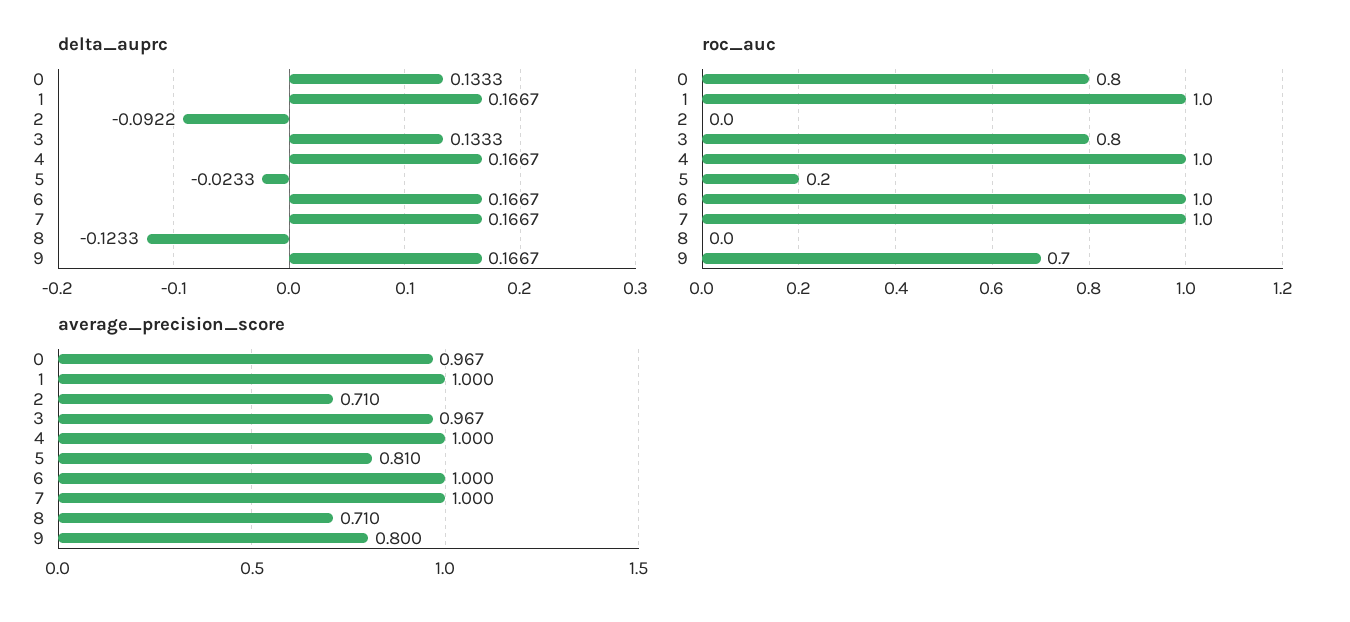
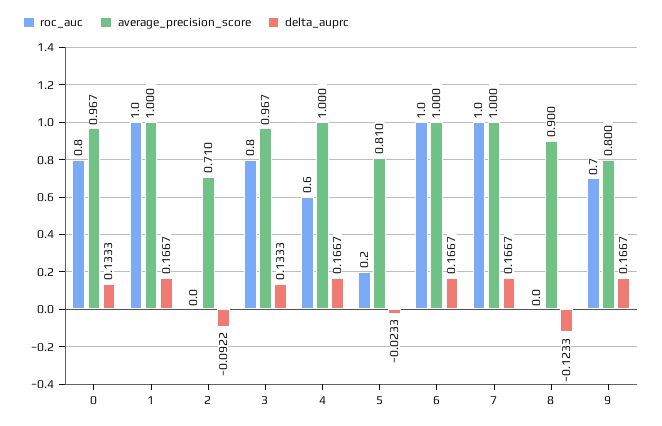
roc_auc, 4: 1 -> 0.6
average_precision_score, 8: 0.71 -> 0.9

